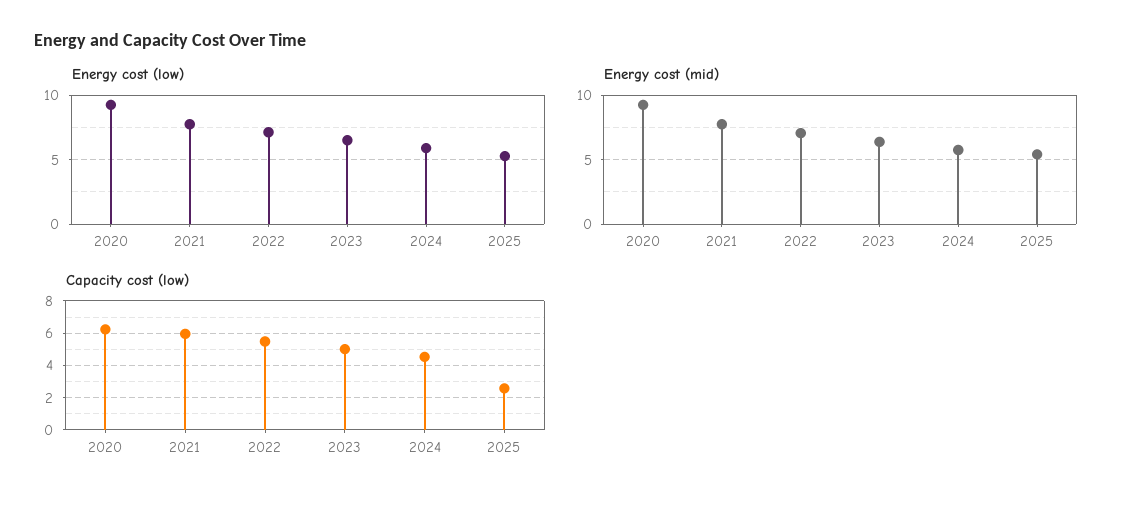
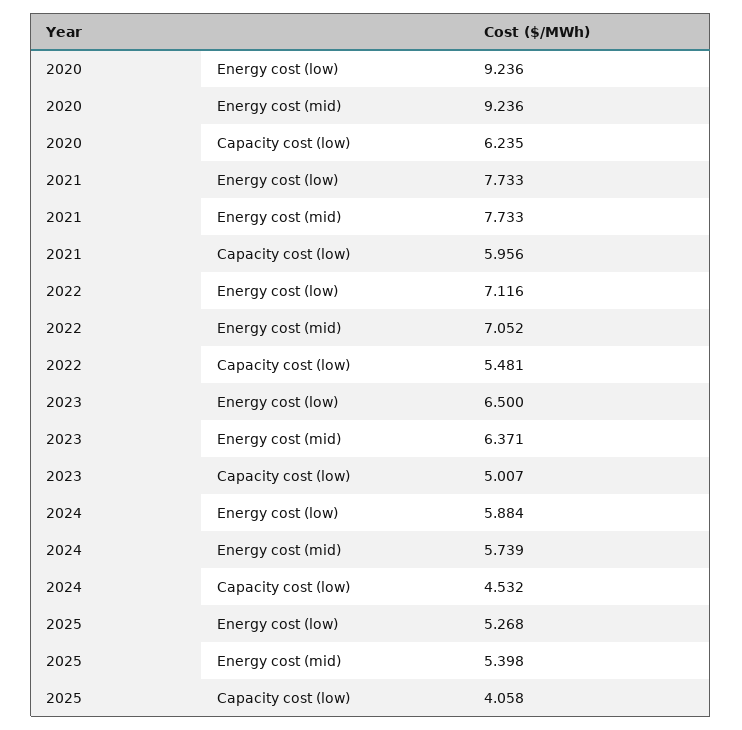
Capacity cost (low), 2025: 2.5 -> 4.058

